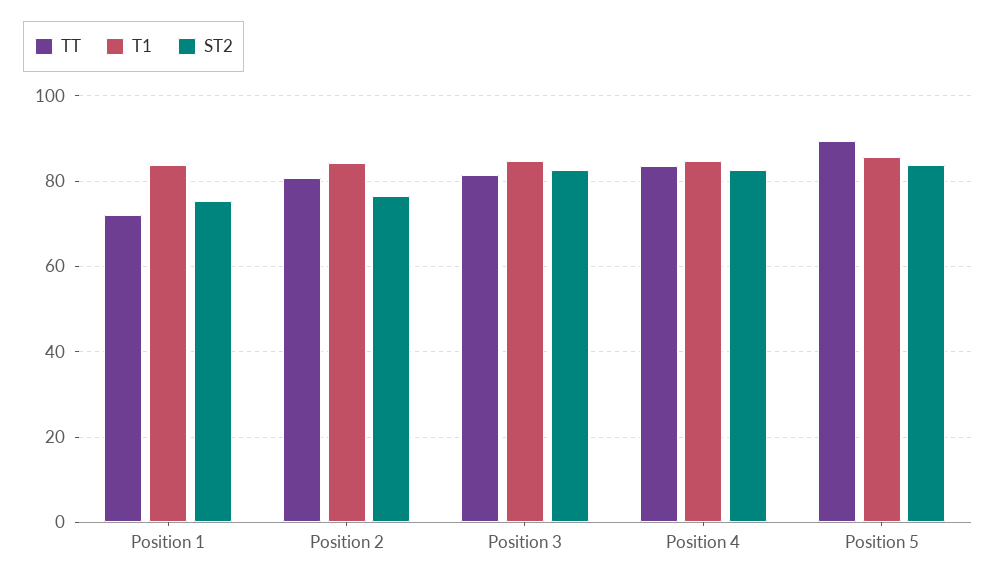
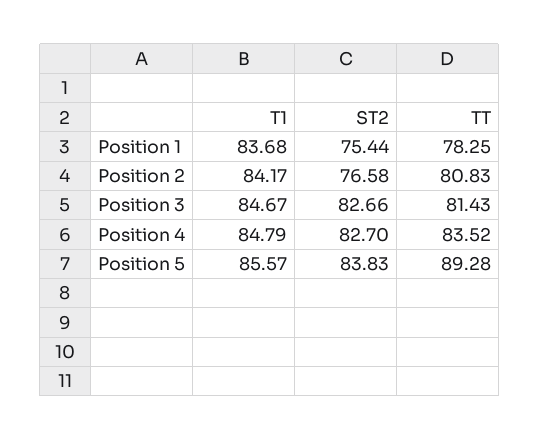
TT, Position 1: 72 -> 78.25

